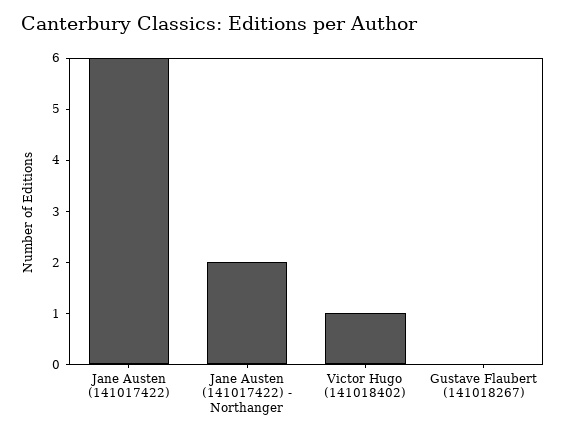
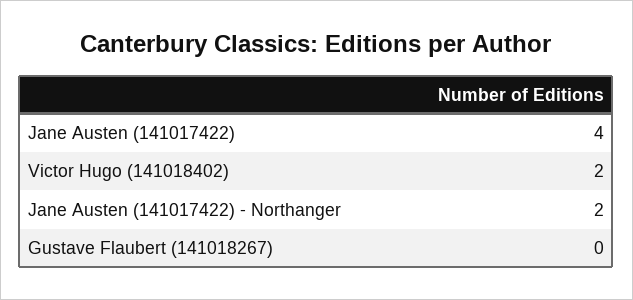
Jane Austen (141017422): 6 -> 4
Victor Hugo (141018402): 1 -> 2

